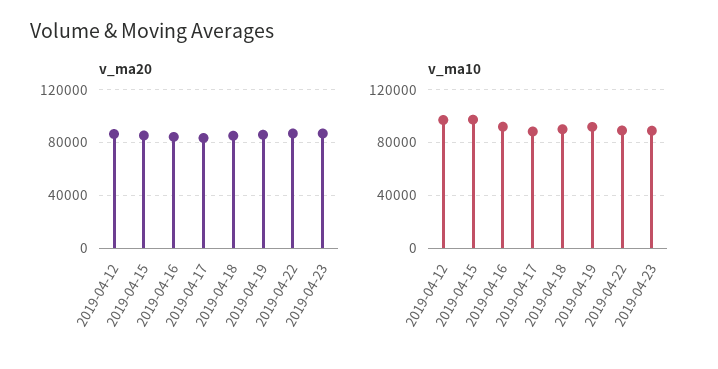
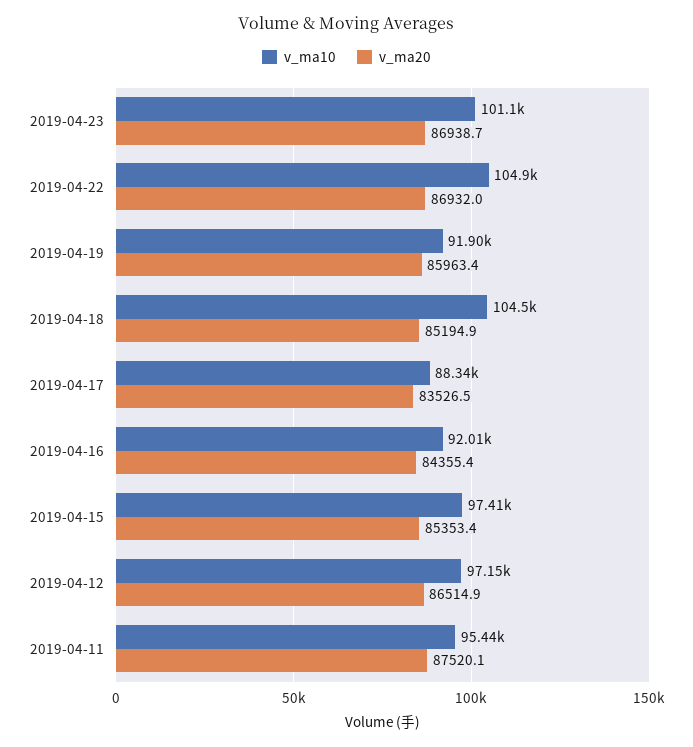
v_ma10, 2019-04-18: 90000 -> 104500
v_ma10, 2019-04-22: 90000 -> 104900
v_ma10, 2019-04-23: 90000 -> 101100
v_ma10, 2019-04-11: none -> 95440
v_ma20, 2019-04-11: none -> 87520.1

